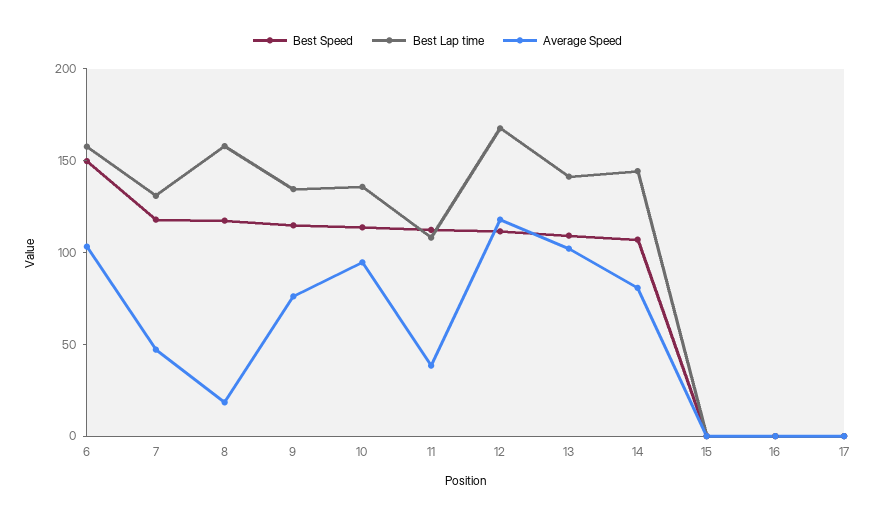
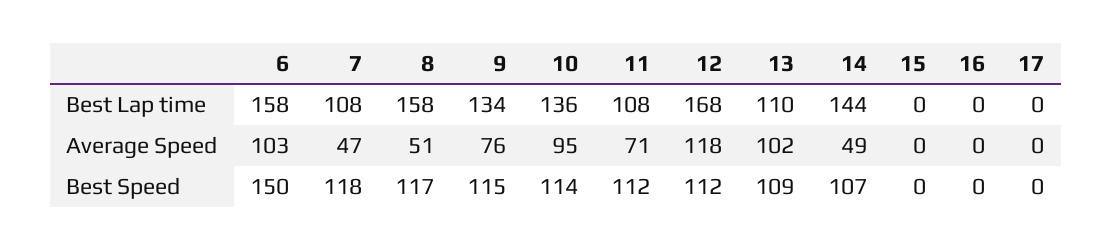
Best Lap time, 7: 130 -> 108
Average Speed, 8: 20 -> 51
Average Speed, 11: 40 -> 71
Best Lap time, 13: 140 -> 110
Average Speed, 14: 80 -> 49

